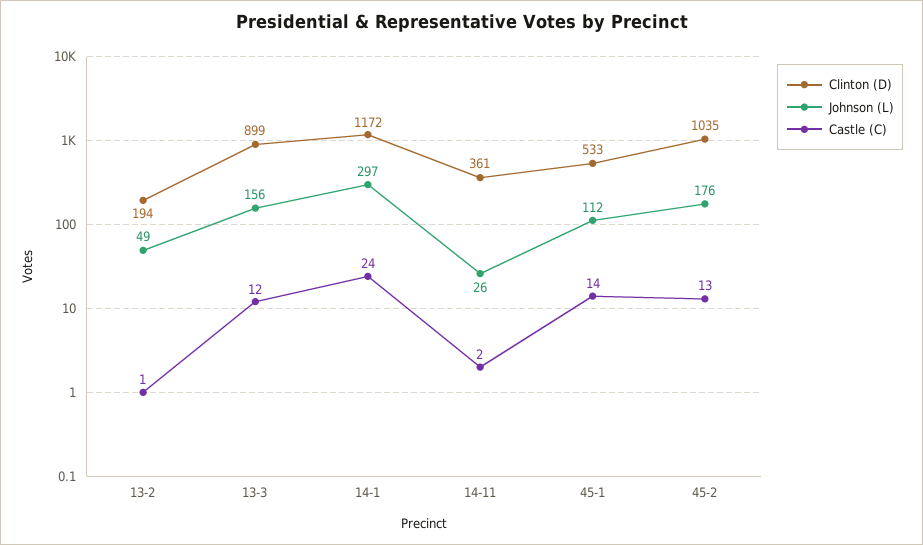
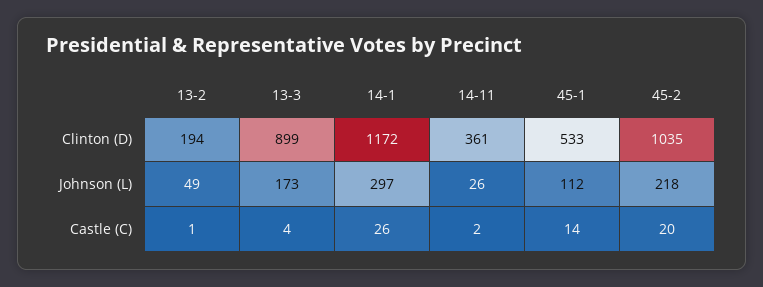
Johnson (L), 13-3: 156 -> 173
Castle (C), 13-3: 12 -> 4
Castle (C), 14-1: 24 -> 26
Johnson (L), 45-2: 176 -> 218
Castle (C), 45-2: 13 -> 20

